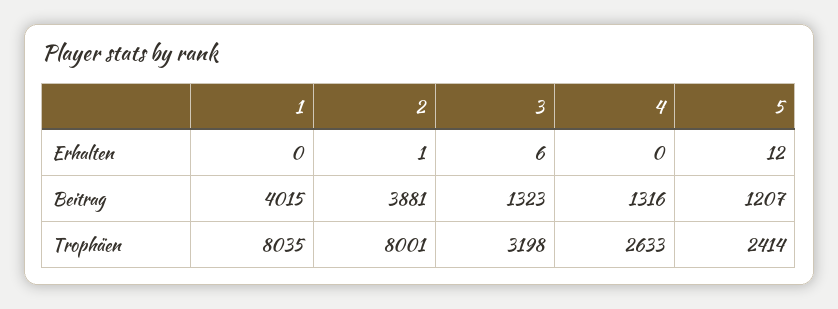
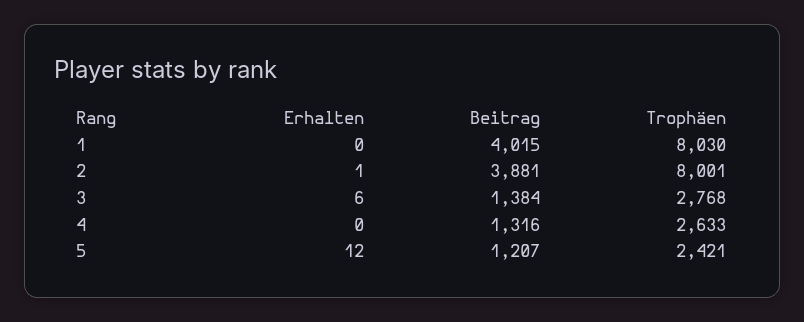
3, Beitrag: 1323 -> 1384
1, Trophäen: 8035 -> 8030
3, Trophäen: 3198 -> 2768
5, Trophäen: 2414 -> 2421

